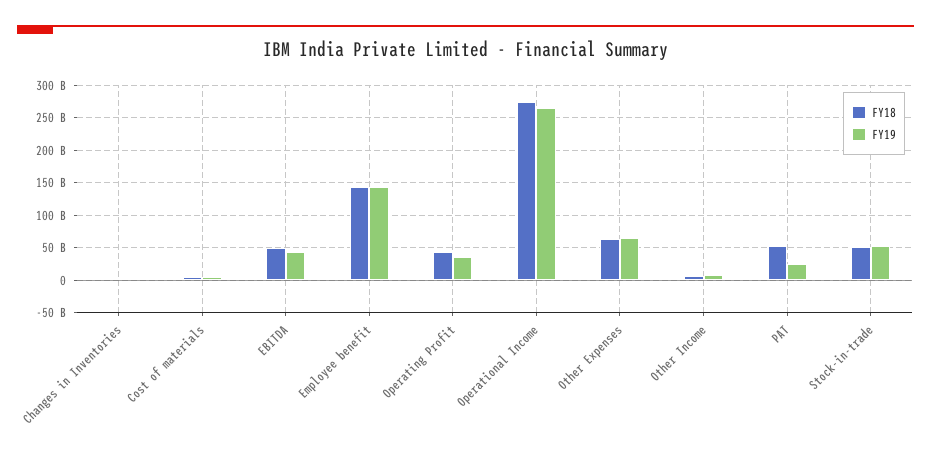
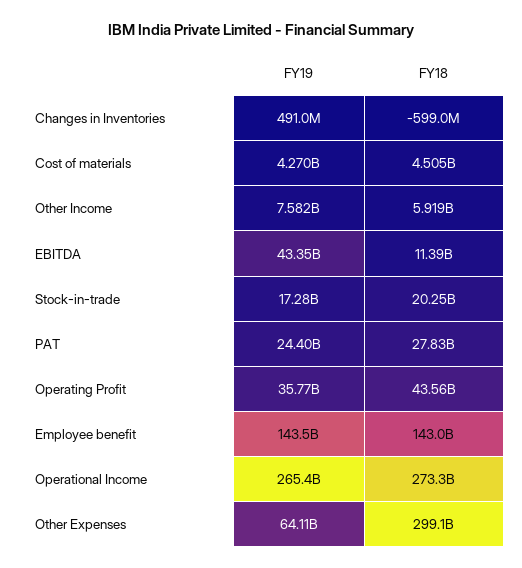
FY18, EBITDA: 50000000000 -> 11390000000
FY18, Other Expenses: 60000000000 -> 299100000000
FY18, PAT: 50000000000 -> 27830000000
FY18, Stock-in-trade: 50000000000 -> 20250000000
FY19, Stock-in-trade: 50000000000 -> 17280000000

